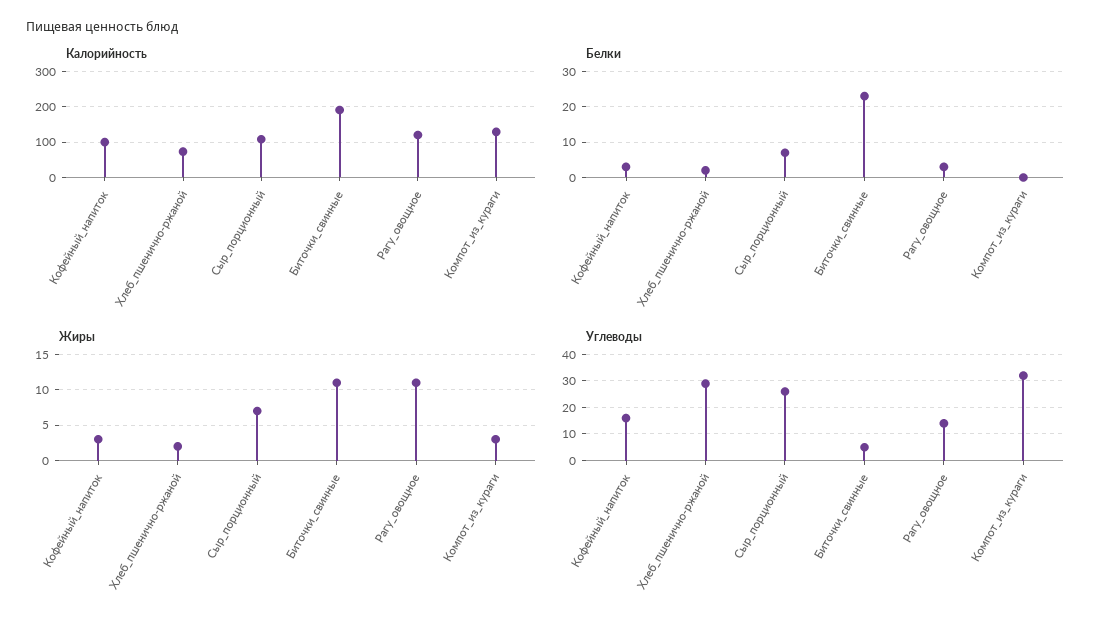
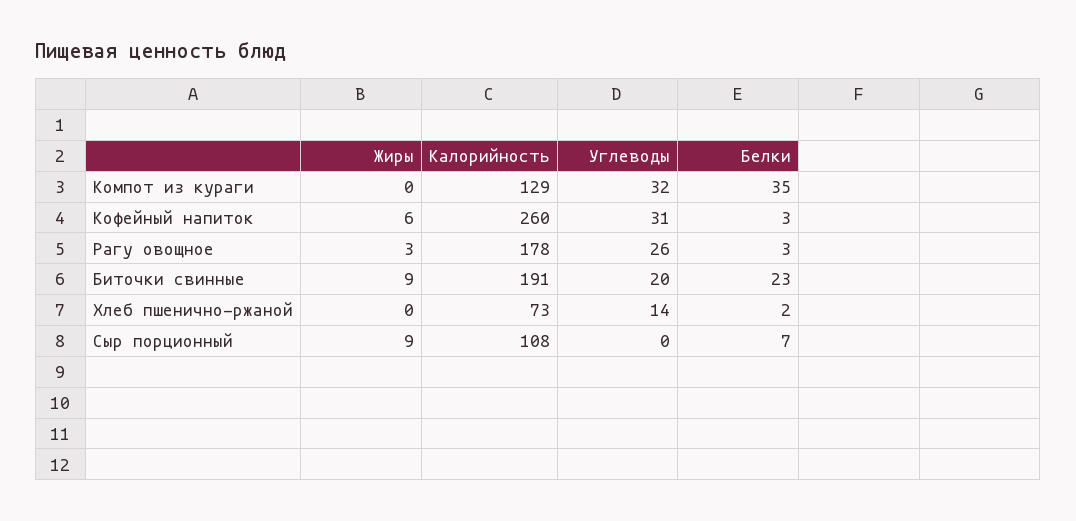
Калорийность, Кофейный_напиток: 100 -> 260
Калорийность, Рагу_овощное: 120 -> 178
Белки, Компот_из_кураги: 0 -> 35
Жиры, Кофейный_напиток: 3 -> 6
Жиры, Хлеб_пшенично-ржаной: 2 -> 0
Жиры, Сыр_порционный: 7 -> 9
Жиры, Биточки_свинные: 11 -> 9
Жиры, Рагу_овощное: 11 -> 3
Жиры, Компот_из_кураги: 3 -> 0
Углеводы, Кофейный_напиток: 15 -> 31
Углеводы, Хлеб_пшенично-ржаной: 30 -> 14
Углеводы, Сыр_порционный: 25 -> 0
Углеводы, Биточки_свинные: 5 -> 20
Углеводы, Рагу_овощное: 15 -> 26

